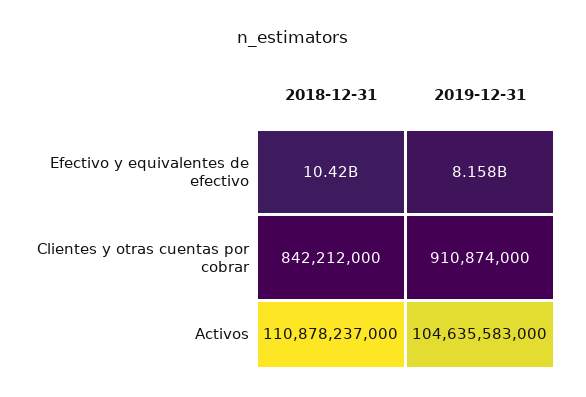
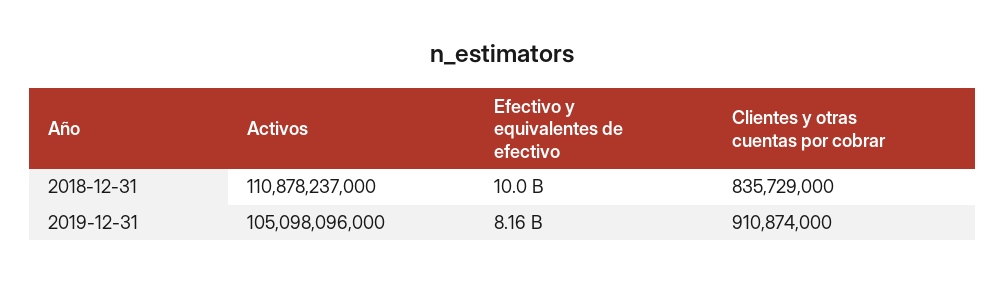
2018-12-31, Efectivo y equivalentes de efectivo: 10420000000 -> 10000000000
2018-12-31, Clientes y otras cuentas por cobrar: 842212000 -> 835729000
2019-12-31, Activos: 104635583000 -> 105098096000

